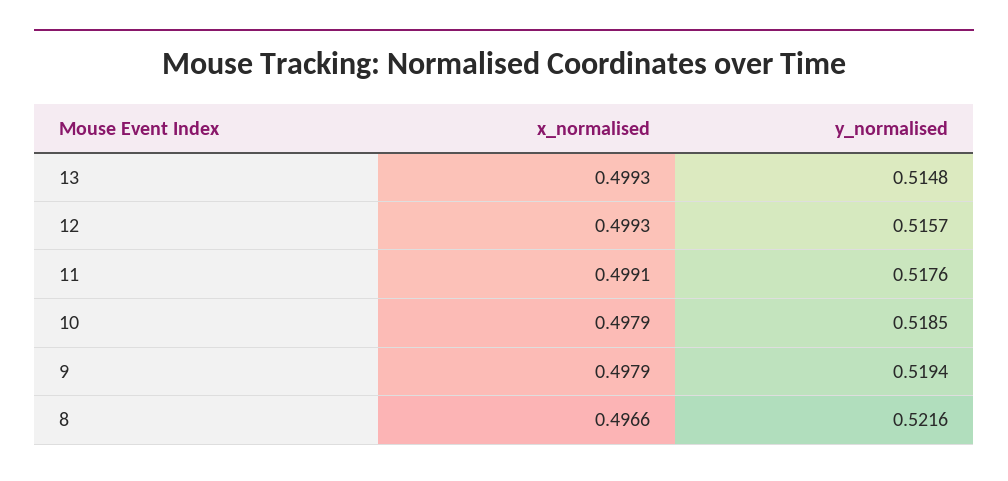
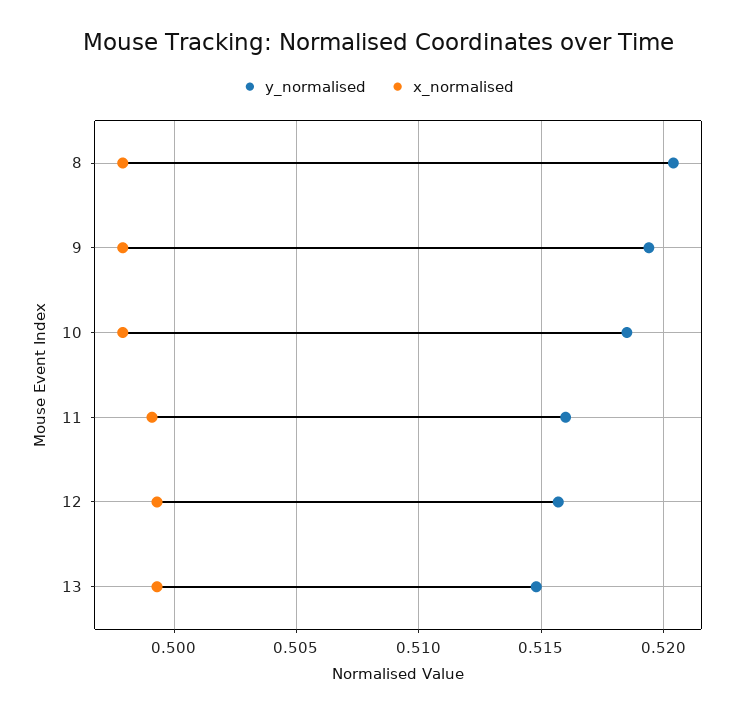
y_normalised, 11: 0.5176 -> 0.516
x_normalised, 8: 0.4966 -> 0.498
y_normalised, 8: 0.5216 -> 0.5205

